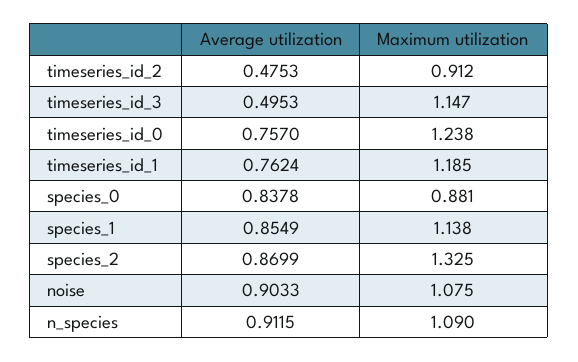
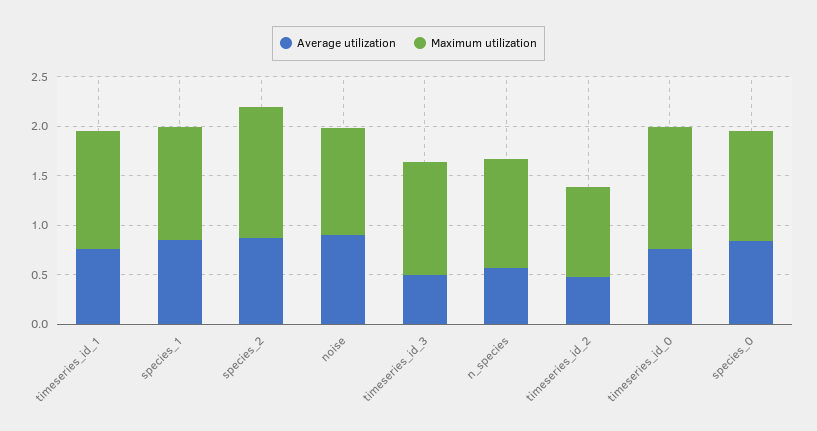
Maximum utilization, species_0: 0.881 -> 1.1
Average utilization, n_species: 0.9115 -> 0.6

